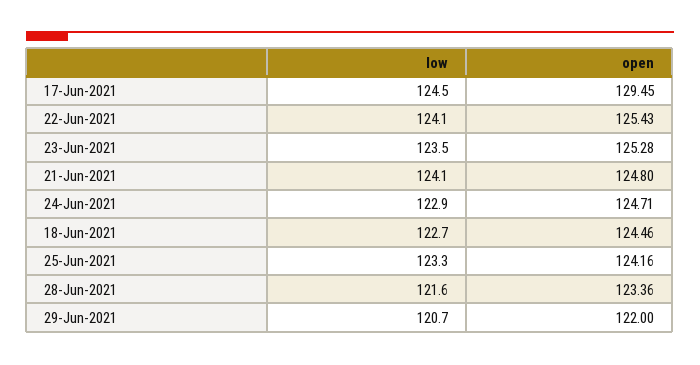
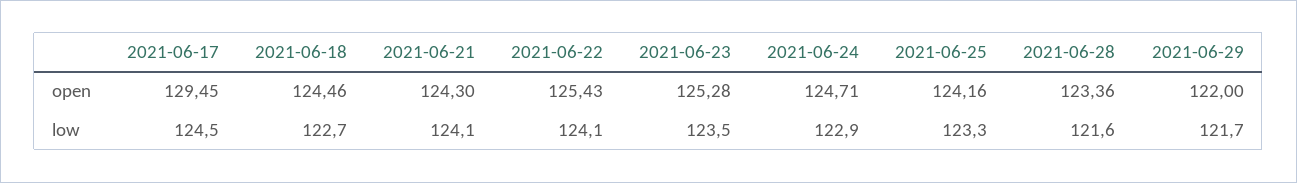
open, 21-Jun-2021: 124.8 -> 124.3
low, 29-Jun-2021: 120.7 -> 121.7

